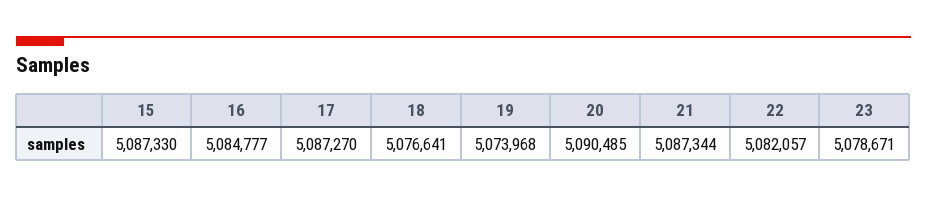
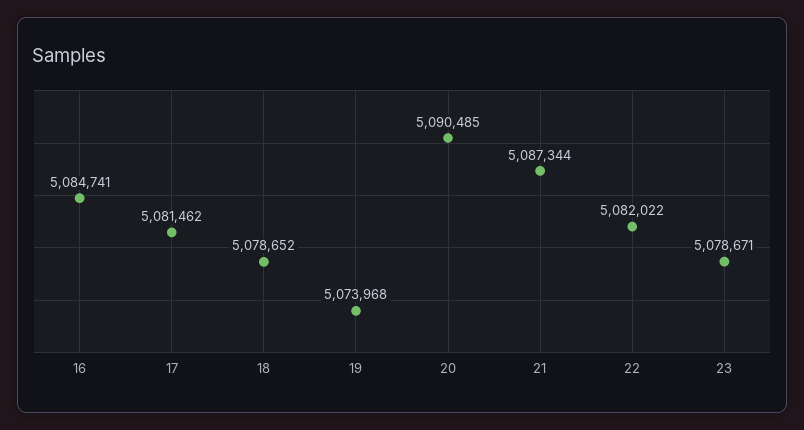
15: 5087330 -> none
16: 5084777 -> 5084741
17: 5087270 -> 5081462
18: 5076641 -> 5078652
22: 5082057 -> 5082022

